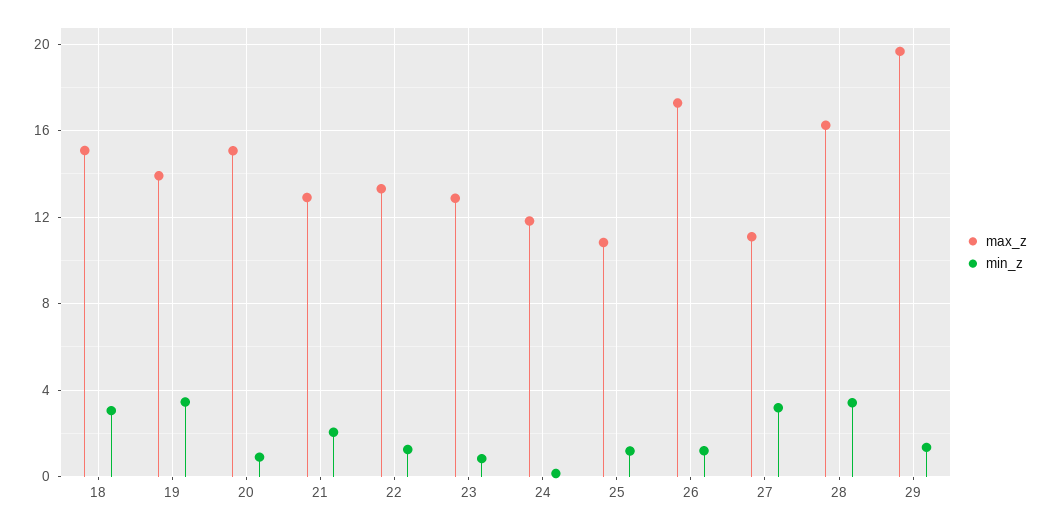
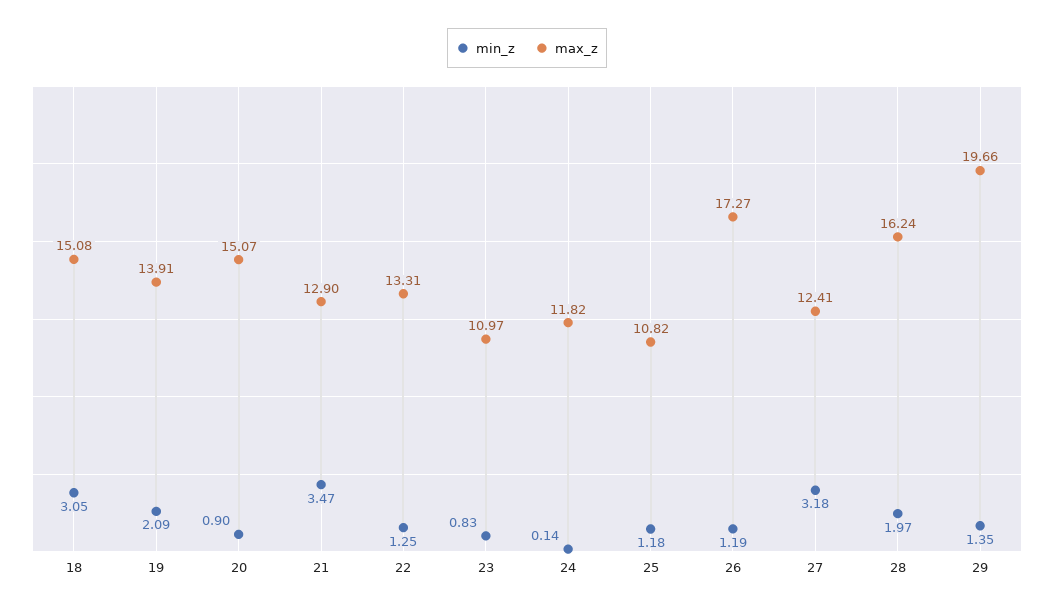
min_z, 19: 3.5 -> 2.09
min_z, 21: 2 -> 3.47
max_z, 23: 13 -> 10.97
max_z, 27: 11 -> 12.41
min_z, 28: 3.5 -> 1.97

